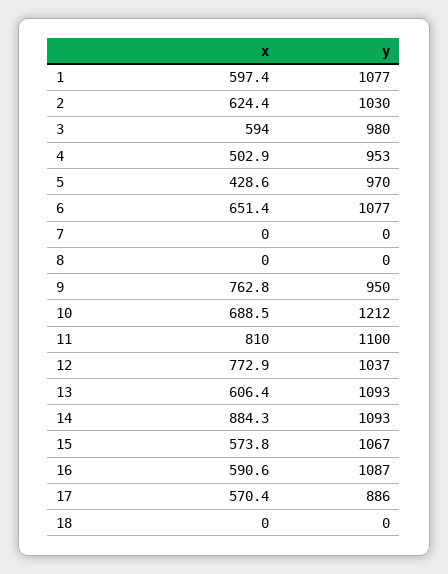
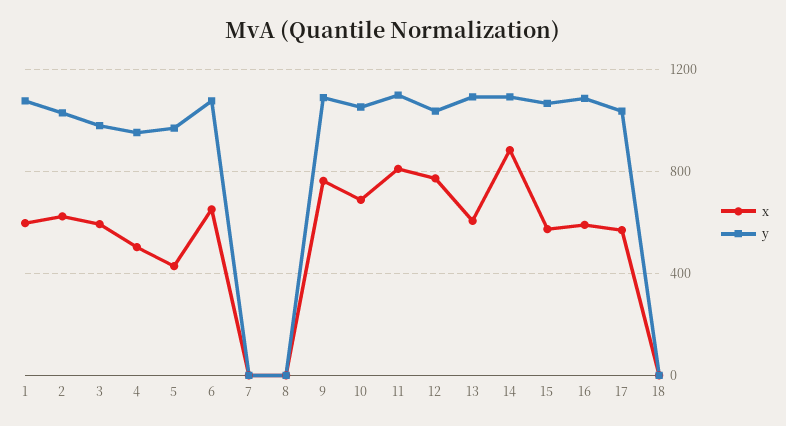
y, 9: 950 -> 1100
y, 10: 1212 -> 1050
y, 17: 886 -> 1050

